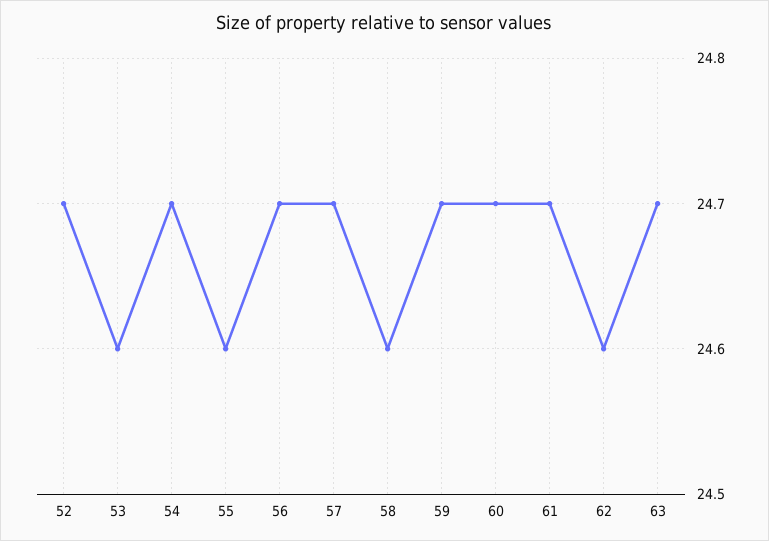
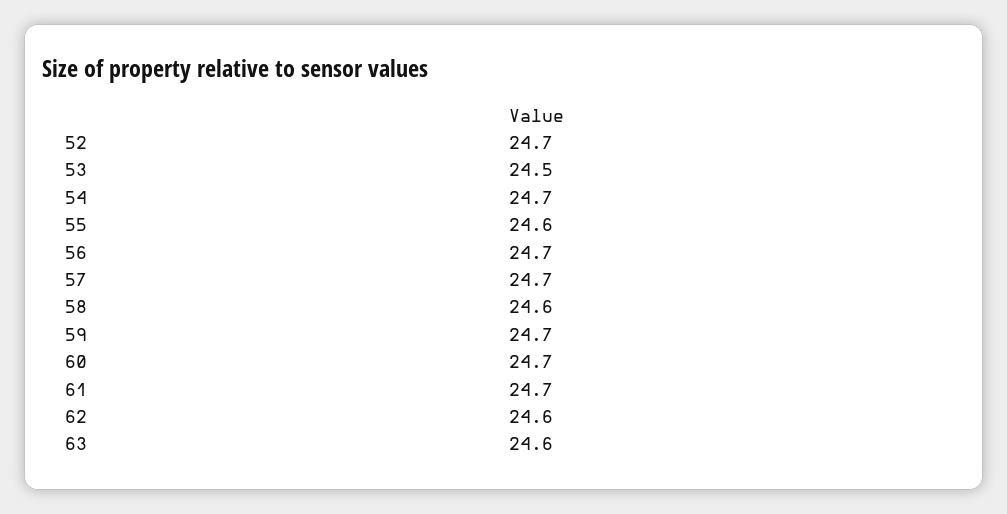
53: 24.6 -> 24.5
63: 24.7 -> 24.6

